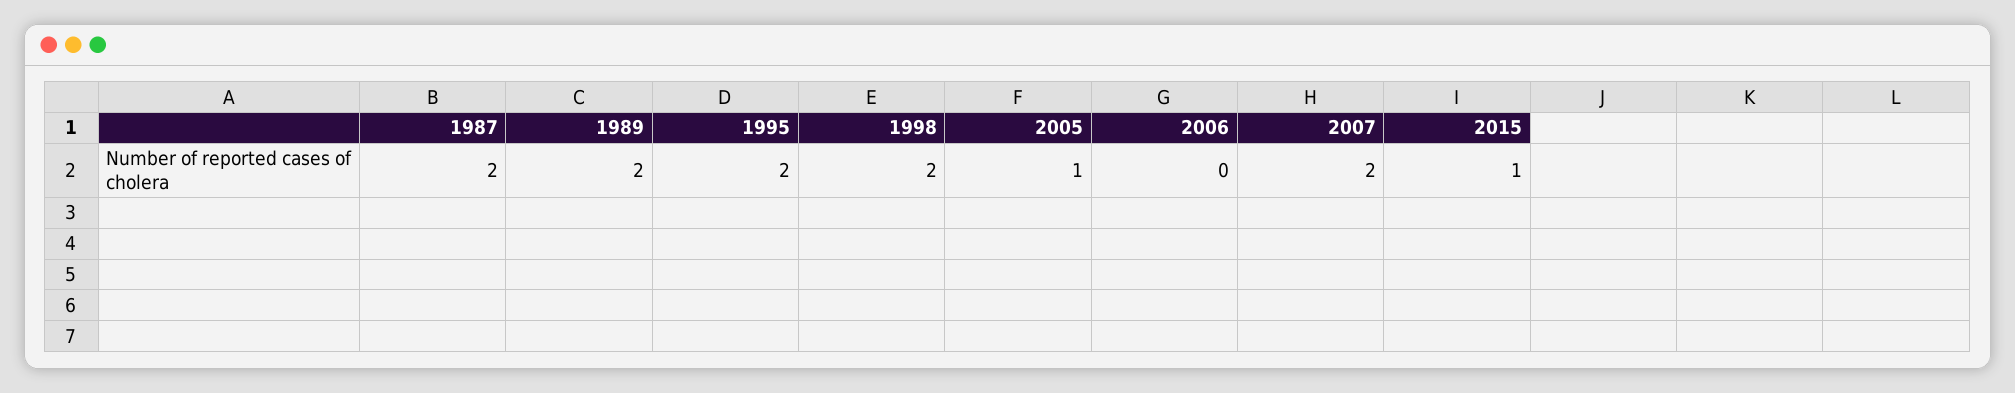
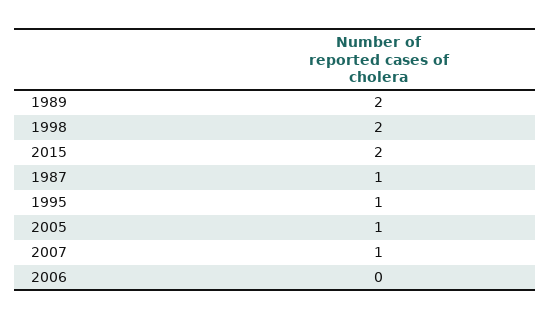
1987: 2 -> 1
1995: 2 -> 1
2007: 2 -> 1
2015: 1 -> 2

